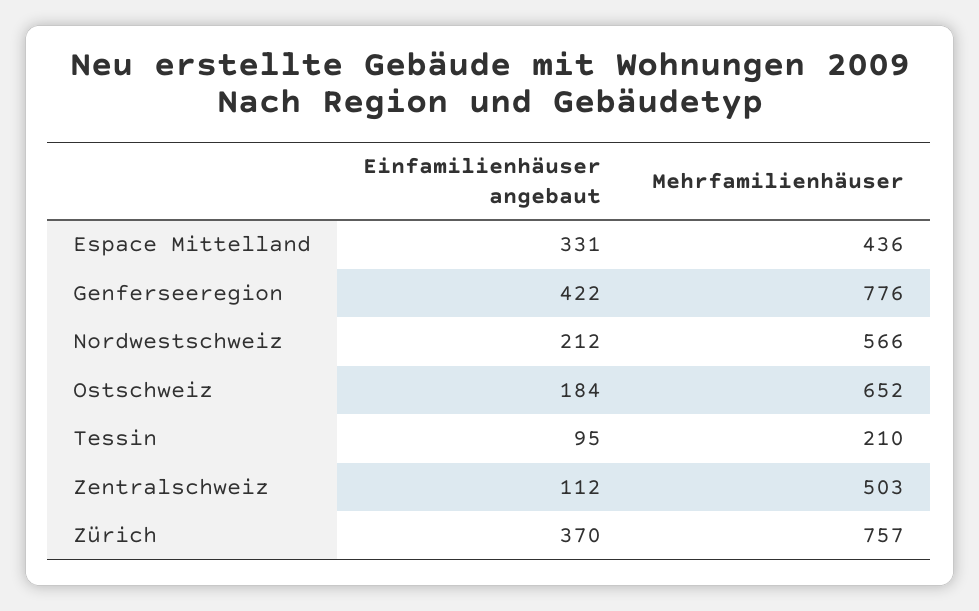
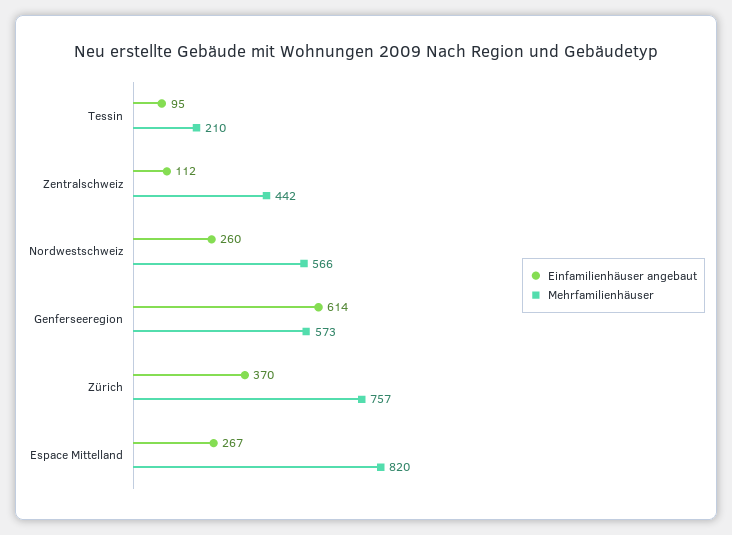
Einfamilienhäuser angebaut, Espace Mittelland: 331 -> 267
Mehrfamilienhäuser, Espace Mittelland: 436 -> 820
Einfamilienhäuser angebaut, Genferseeregion: 422 -> 614
Mehrfamilienhäuser, Genferseeregion: 776 -> 573
Einfamilienhäuser angebaut, Nordwestschweiz: 212 -> 260
Einfamilienhäuser angebaut, Ostschweiz: 184 -> none
Mehrfamilienhäuser, Ostschweiz: 652 -> none
Mehrfamilienhäuser, Zentralschweiz: 503 -> 442

